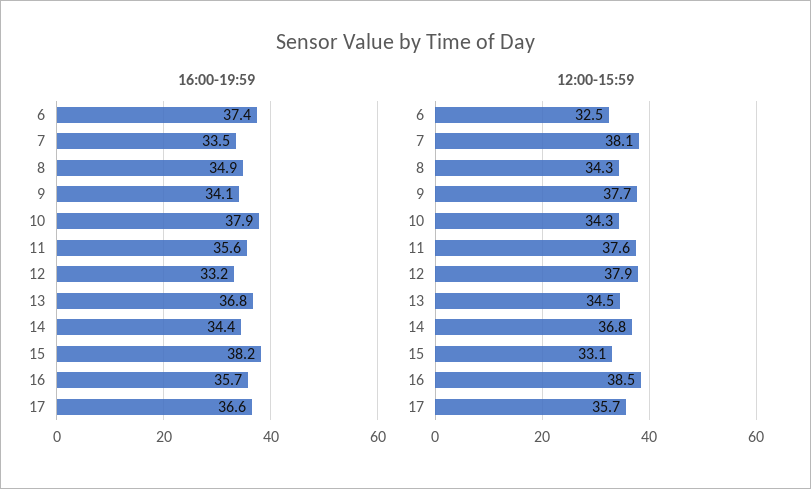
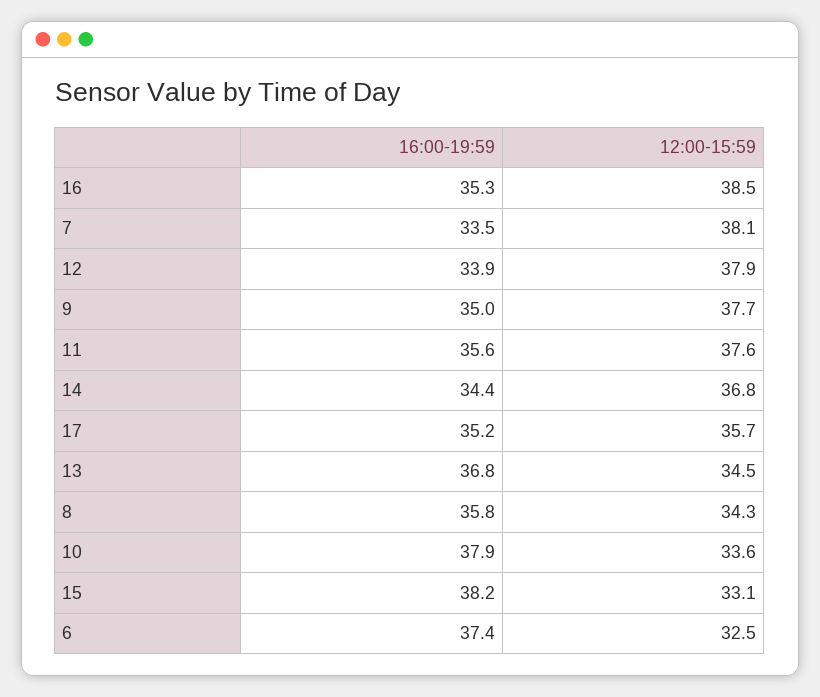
16:00-19:59, 8: 34.9 -> 35.8
16:00-19:59, 9: 34.1 -> 35
16:00-19:59, 12: 33.2 -> 33.9
16:00-19:59, 16: 35.7 -> 35.3
16:00-19:59, 17: 36.6 -> 35.2
12:00-15:59, 10: 34.3 -> 33.6

